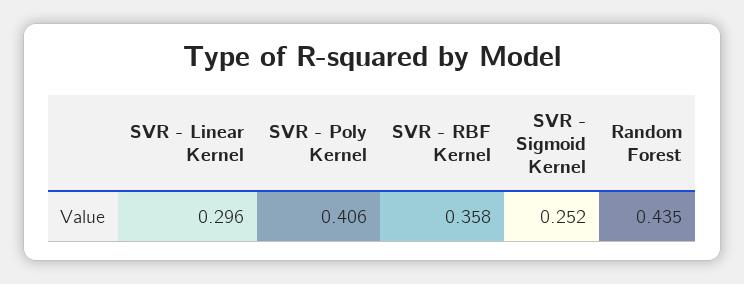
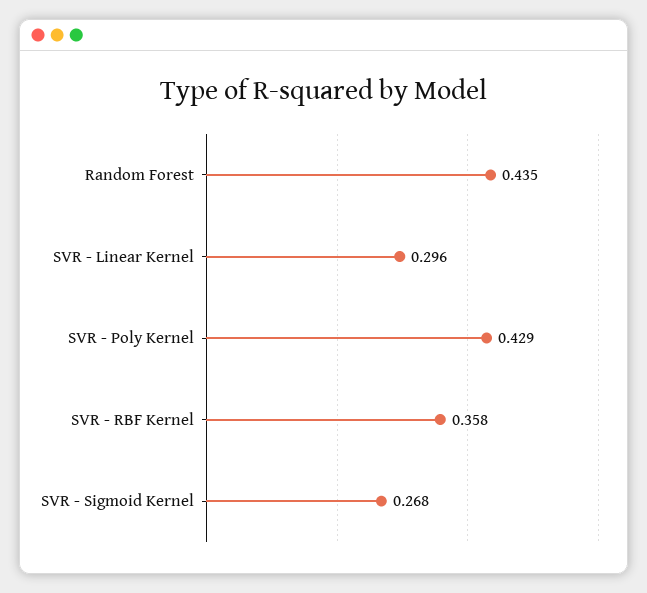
SVR - Poly Kernel: 0.406 -> 0.429
SVR - Sigmoid Kernel: 0.252 -> 0.268

